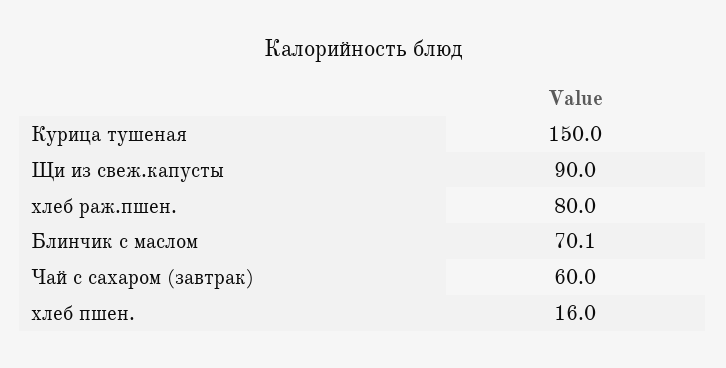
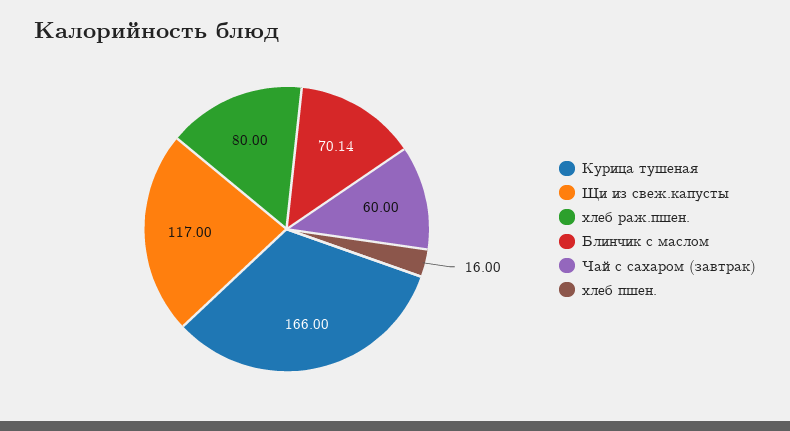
Курица тушеная: 150 -> 166
Щи из свеж.капусты: 90 -> 117

